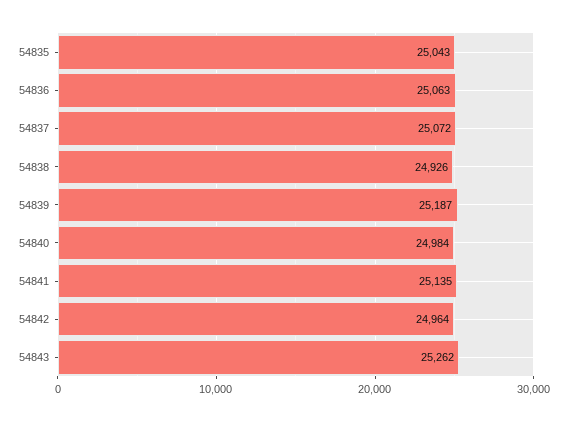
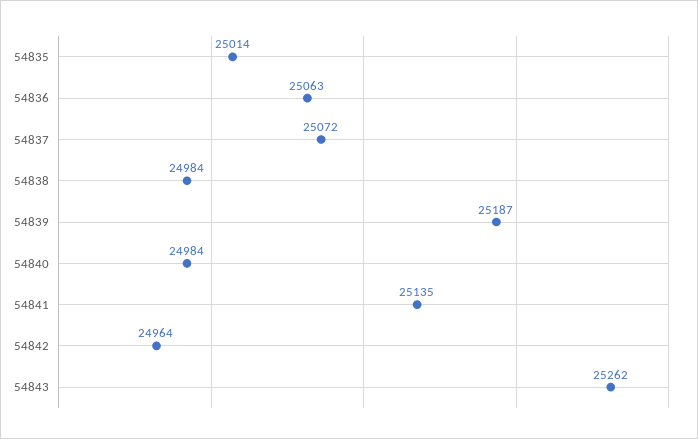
54835: 25043 -> 25014
54838: 24926 -> 24984

